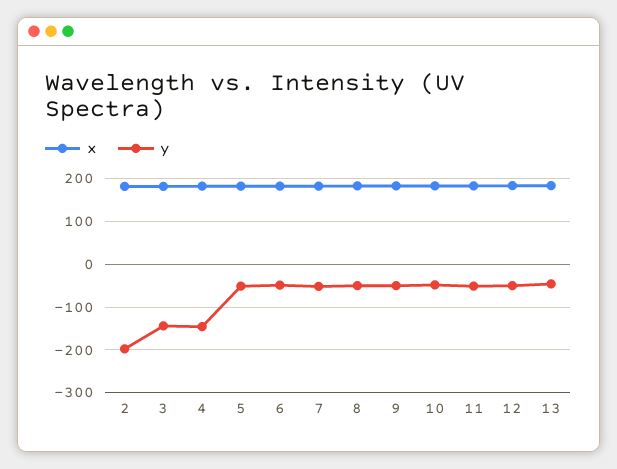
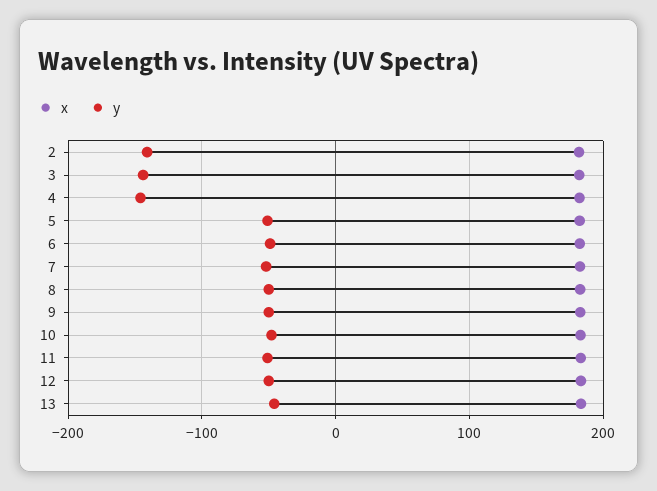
y, 2: -200 -> -140

